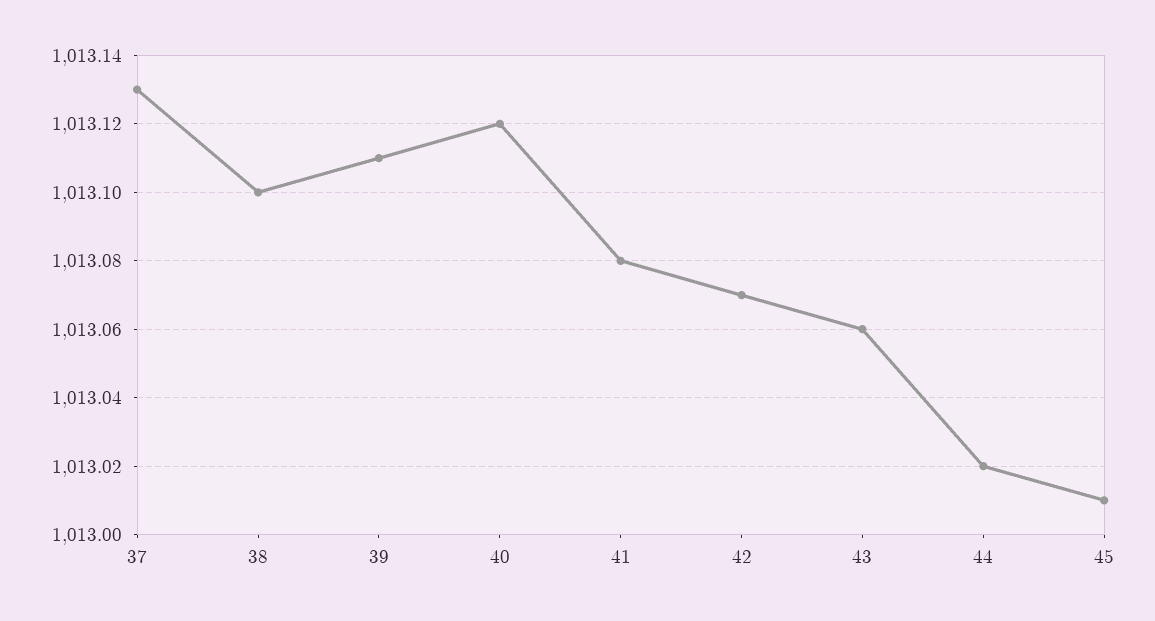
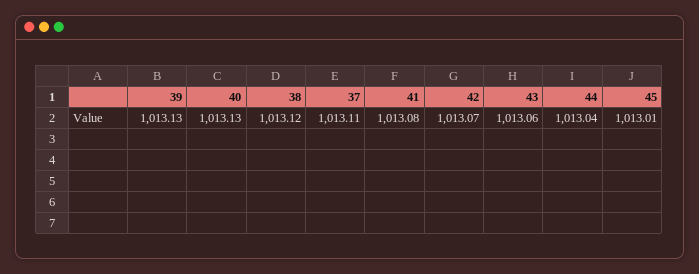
37: 1013.13 -> 1013.11
38: 1013.1 -> 1013.12
39: 1013.11 -> 1013.13
40: 1013.12 -> 1013.13
44: 1013.02 -> 1013.04

